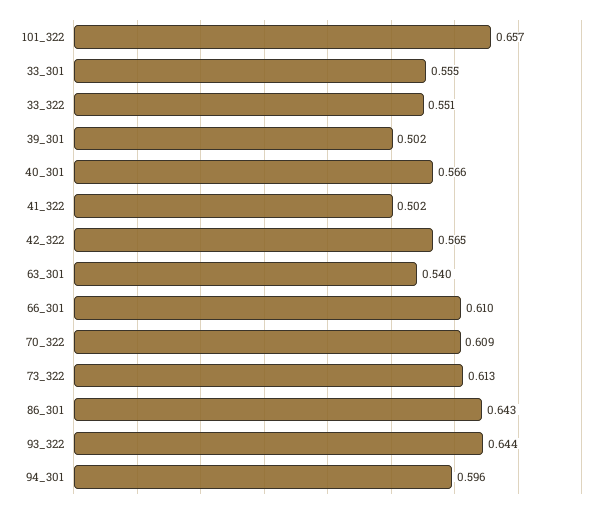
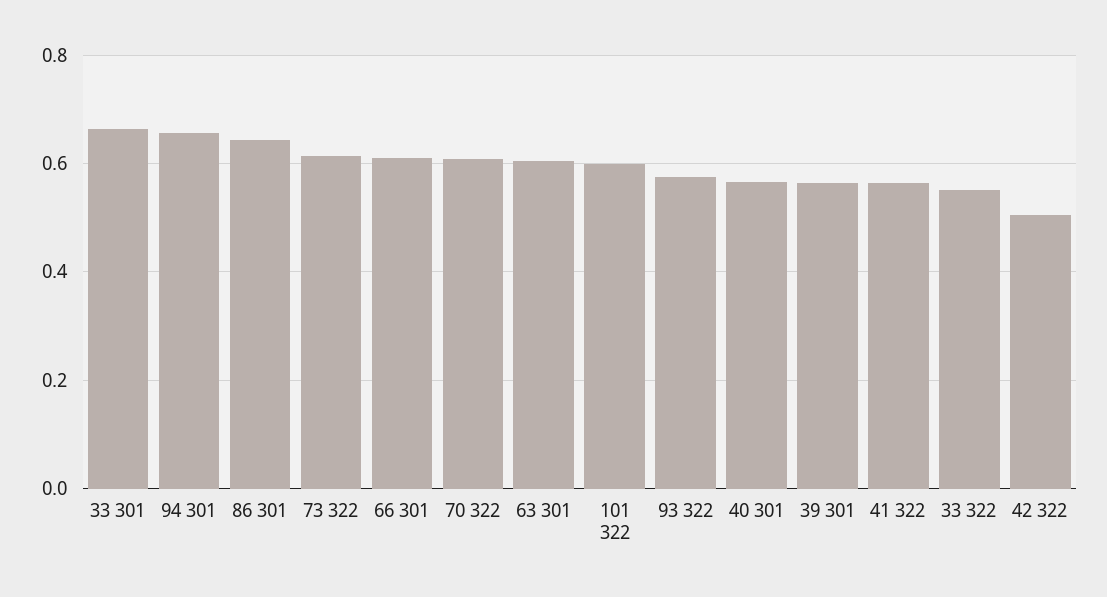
101_322: 0.657 -> 0.6
33_301: 0.555 -> 0.66
39_301: 0.502 -> 0.56
41_322: 0.502 -> 0.56
42_322: 0.565 -> 0.5
63_301: 0.54 -> 0.6
93_322: 0.644 -> 0.58
94_301: 0.596 -> 0.66

